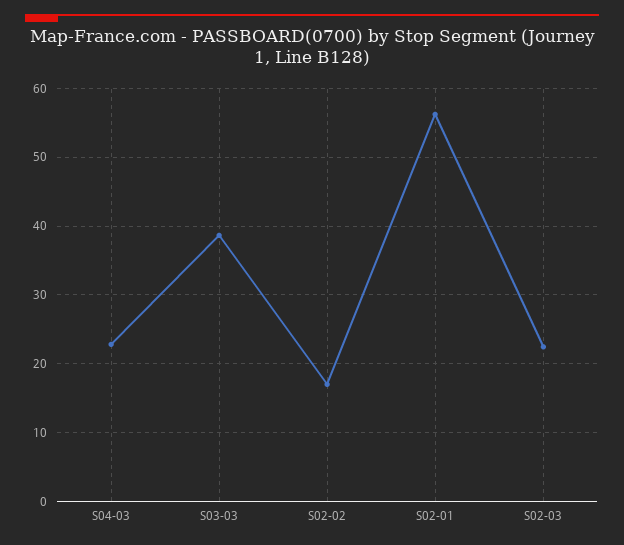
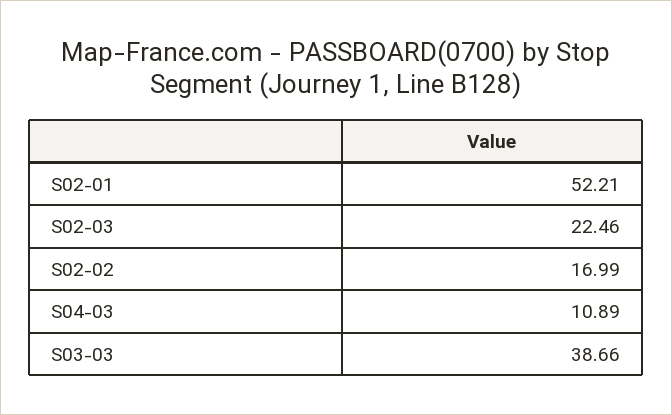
S04-03: 23 -> 10.89
S02-01: 56 -> 52.21

